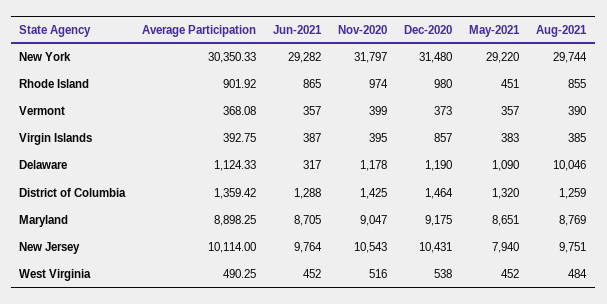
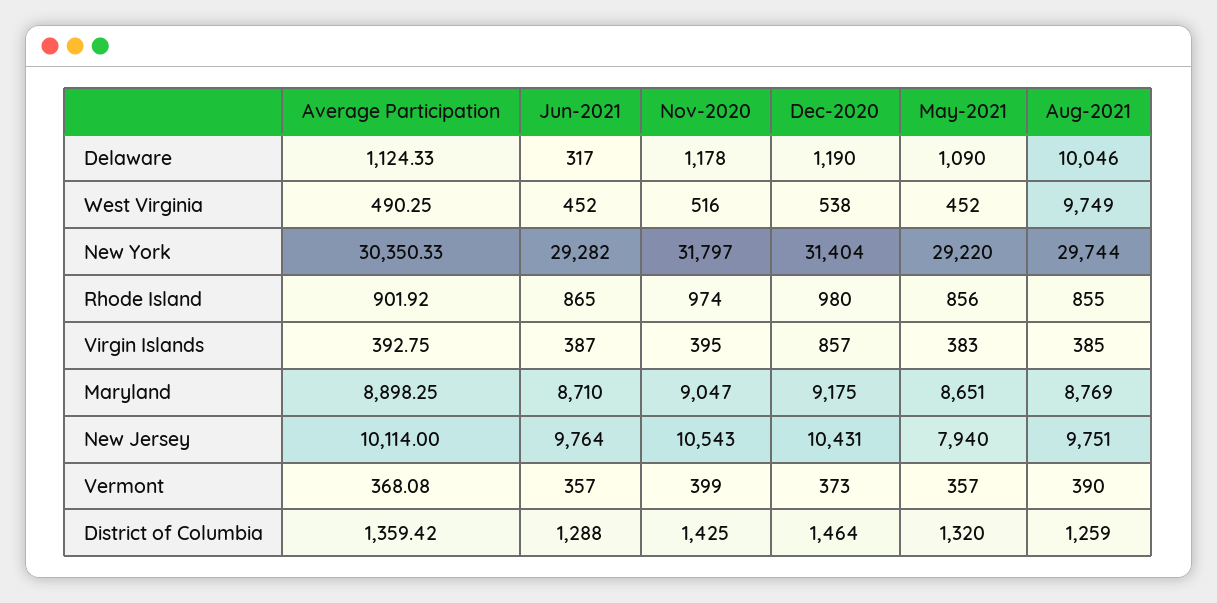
Dec-2020, New York: 31480 -> 31404
May-2021, Rhode Island: 451 -> 856
Jun-2021, Maryland: 8705 -> 8710
Aug-2021, West Virginia: 484 -> 9749

